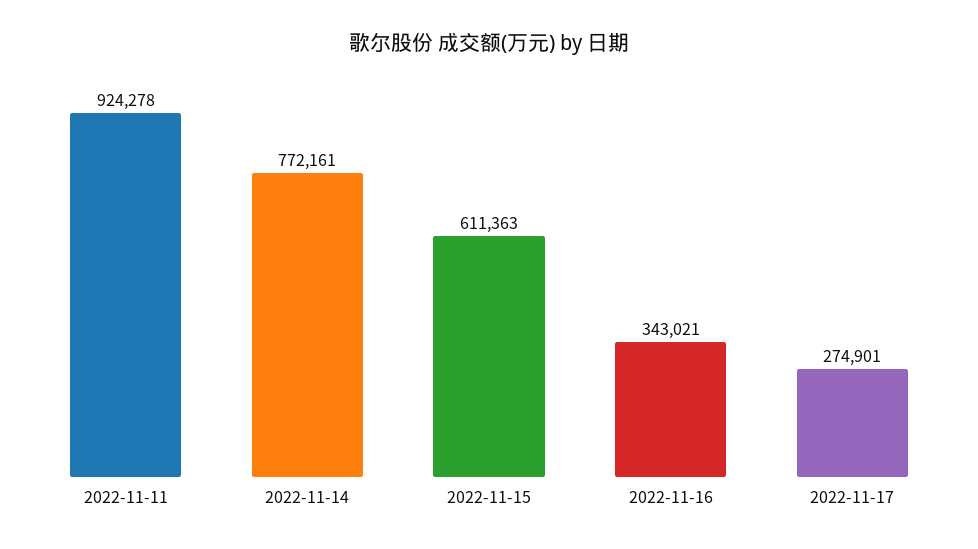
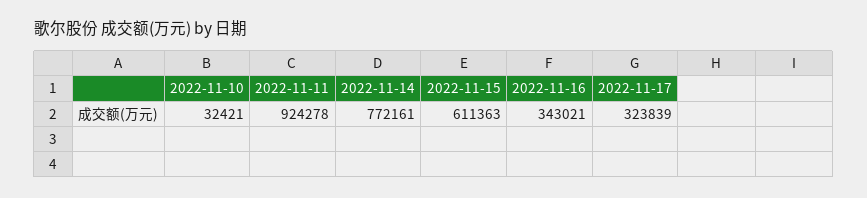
2022-11-17: 274901 -> 323839
2022-11-10: none -> 32421

